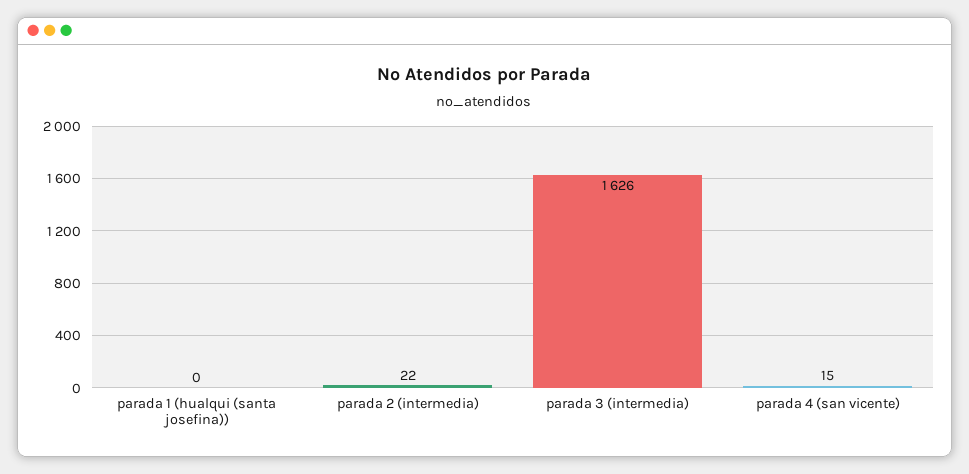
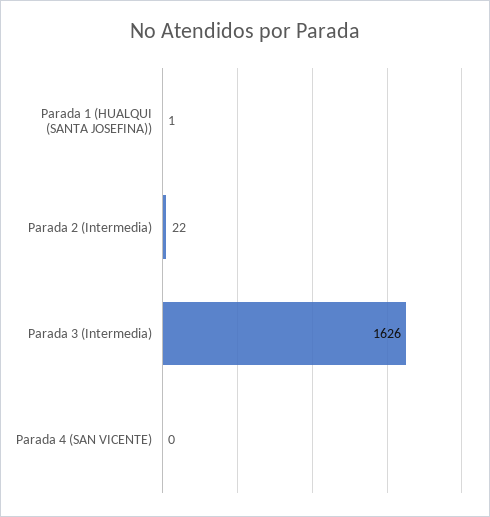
parada 1 (hualqui (santa josefina)): 0 -> 1
parada 4 (san vicente): 15 -> 0

